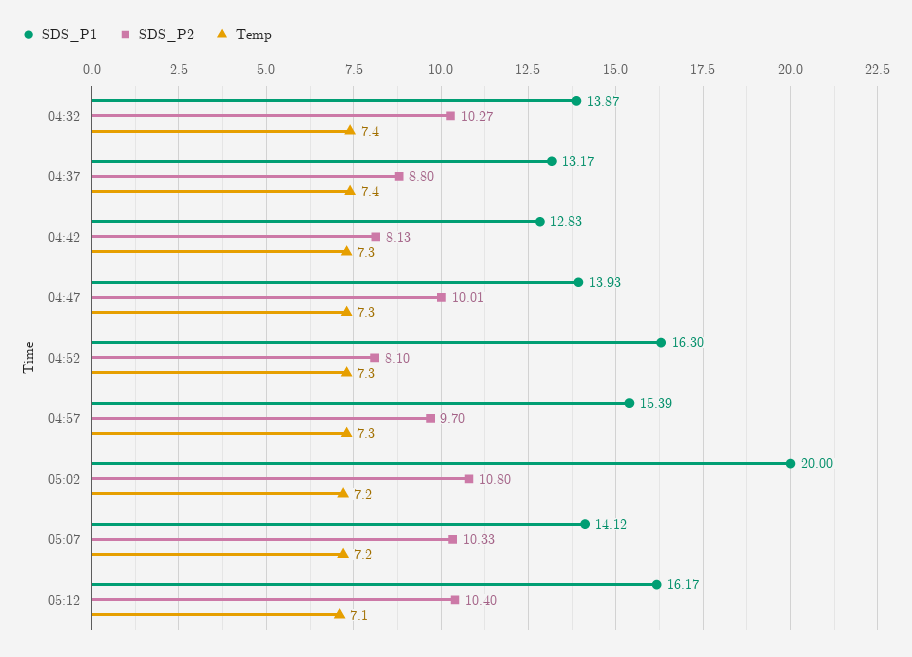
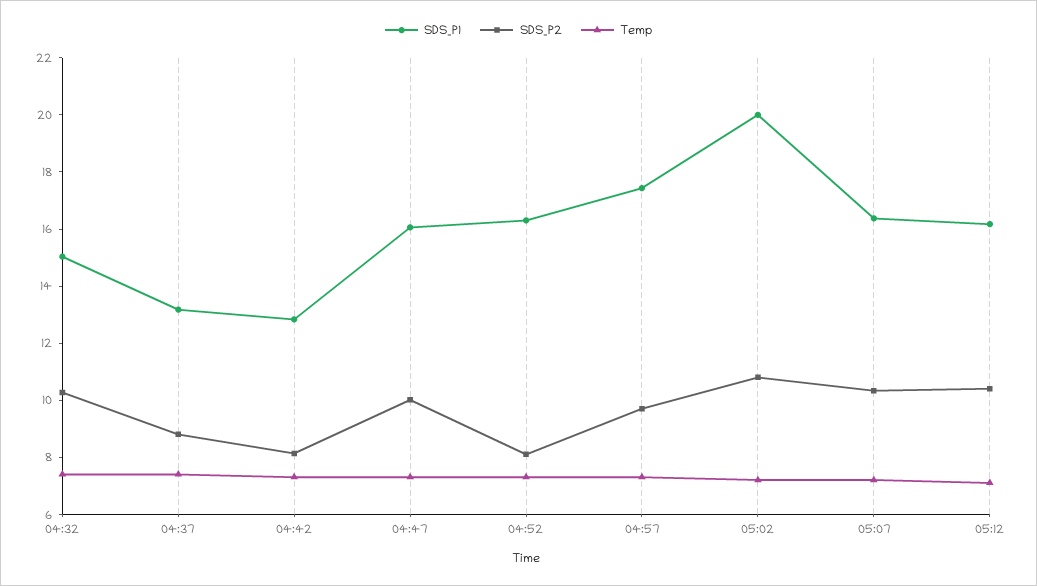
SDS_P1, 04:32: 13.87 -> 15
SDS_P1, 04:47: 13.93 -> 16
SDS_P1, 04:57: 15.39 -> 17.5
SDS_P1, 05:07: 14.12 -> 16.5

